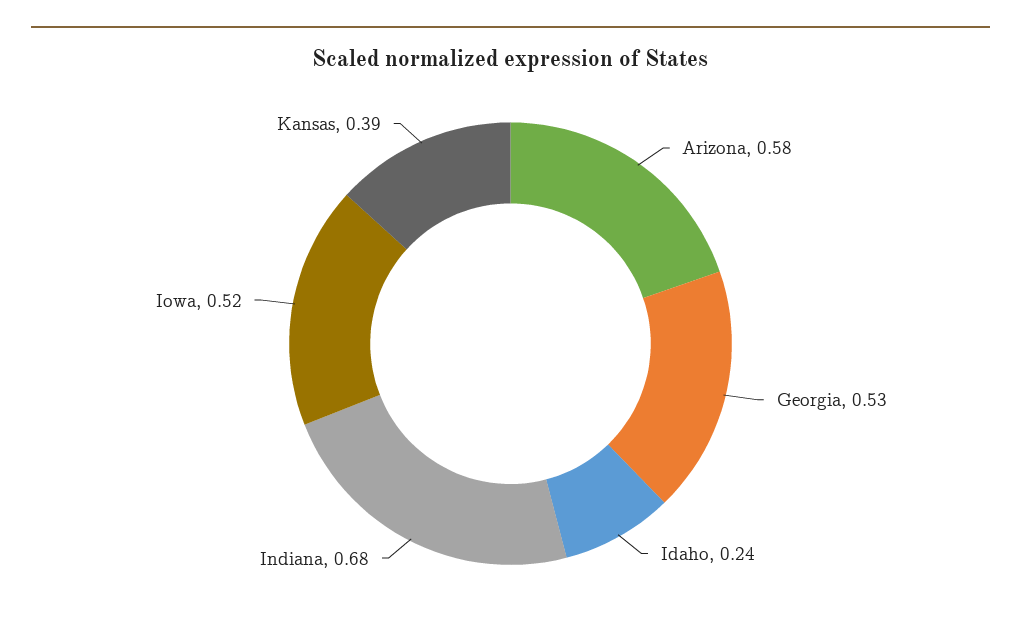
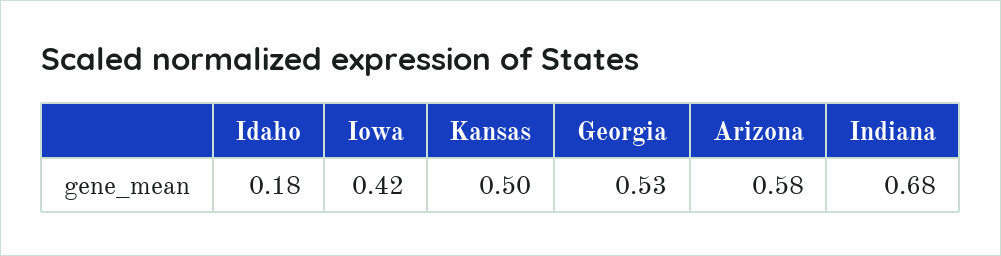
Idaho: 0.24 -> 0.18
Iowa: 0.52 -> 0.42
Kansas: 0.39 -> 0.5

